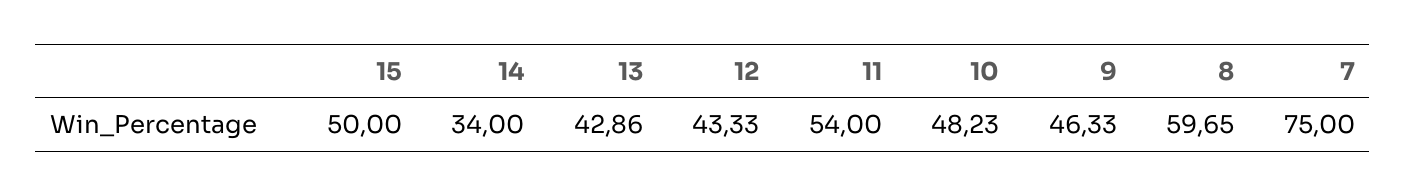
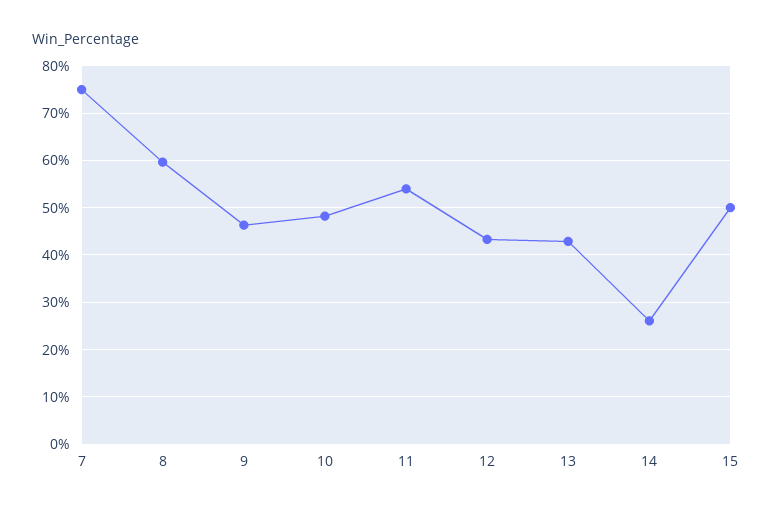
14: 34 -> 26

